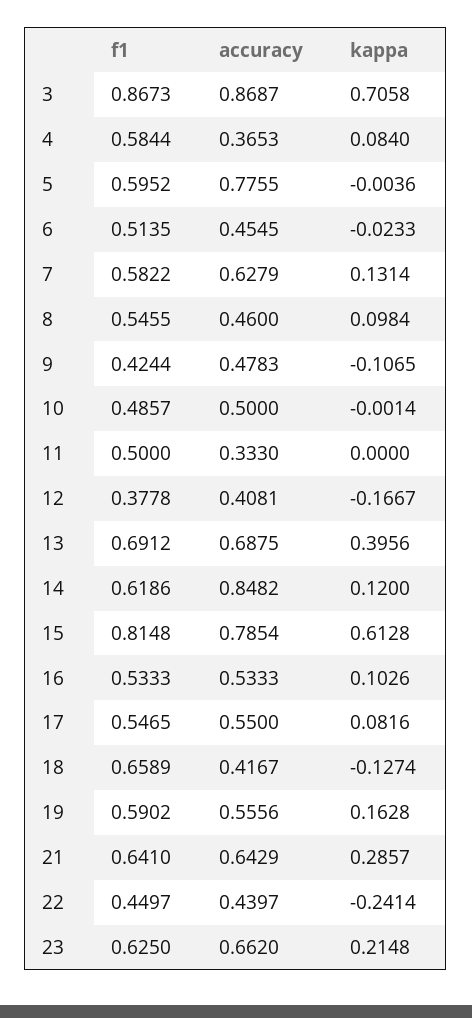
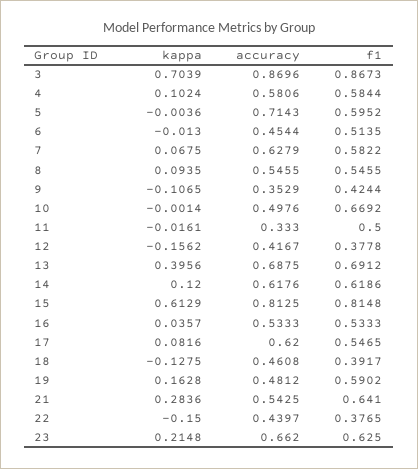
accuracy, 3: 0.8687 -> 0.8696
kappa, 3: 0.7058 -> 0.7039
accuracy, 4: 0.3653 -> 0.5806
kappa, 4: 0.084 -> 0.1024
accuracy, 5: 0.7755 -> 0.7143
accuracy, 6: 0.4545 -> 0.4544
kappa, 6: -0.0233 -> -0.013
kappa, 7: 0.1314 -> 0.0675
accuracy, 8: 0.46 -> 0.5455
kappa, 8: 0.0984 -> 0.0935
accuracy, 9: 0.4783 -> 0.3529
f1, 10: 0.4857 -> 0.6692
accuracy, 10: 0.5 -> 0.4976
kappa, 11: 0 -> -0.0161
accuracy, 12: 0.4081 -> 0.4167
kappa, 12: -0.1667 -> -0.1562
accuracy, 14: 0.8482 -> 0.6176
accuracy, 15: 0.7854 -> 0.8125
kappa, 15: 0.6128 -> 0.6129
kappa, 16: 0.1026 -> 0.0357
accuracy, 17: 0.55 -> 0.62
f1, 18: 0.6589 -> 0.3917
accuracy, 18: 0.4167 -> 0.4608
kappa, 18: -0.1274 -> -0.1275
accuracy, 19: 0.5556 -> 0.4812
accuracy, 21: 0.6429 -> 0.5425
kappa, 21: 0.2857 -> 0.2836
f1, 22: 0.4497 -> 0.3765
kappa, 22: -0.2414 -> -0.15

